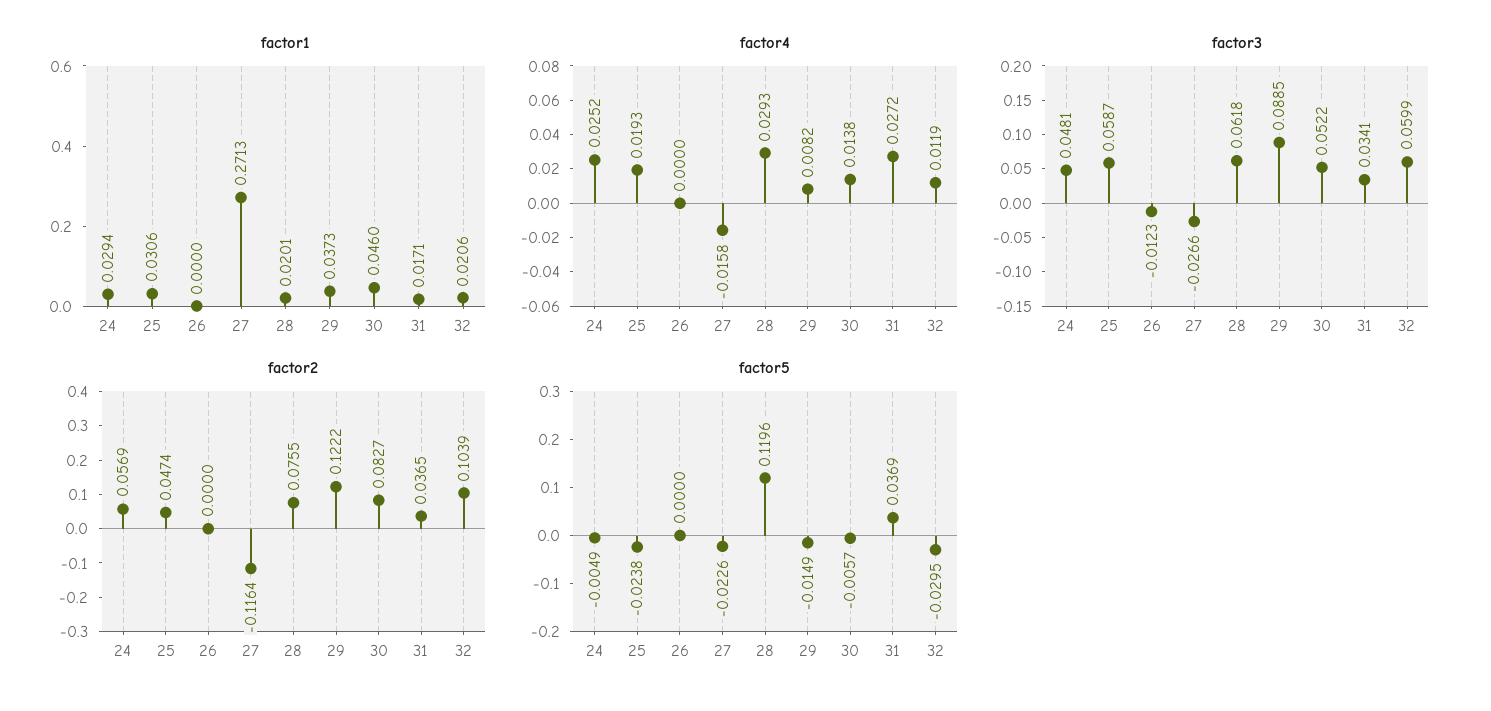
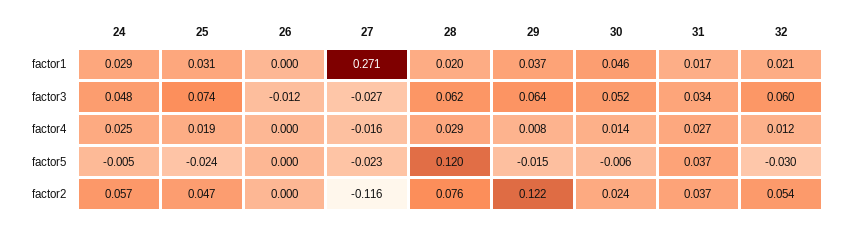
factor3, 25: 0.0587 -> 0.074
factor3, 29: 0.0885 -> 0.064
factor2, 30: 0.0827 -> 0.024
factor2, 32: 0.1039 -> 0.054

